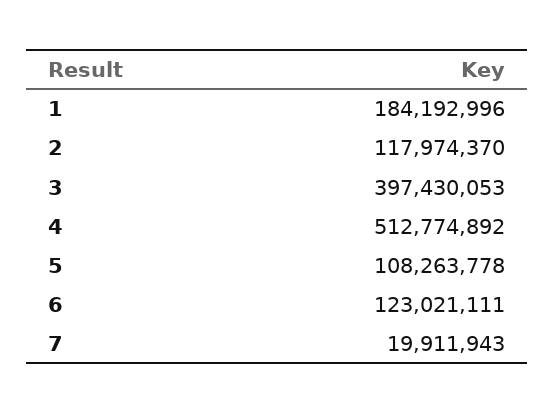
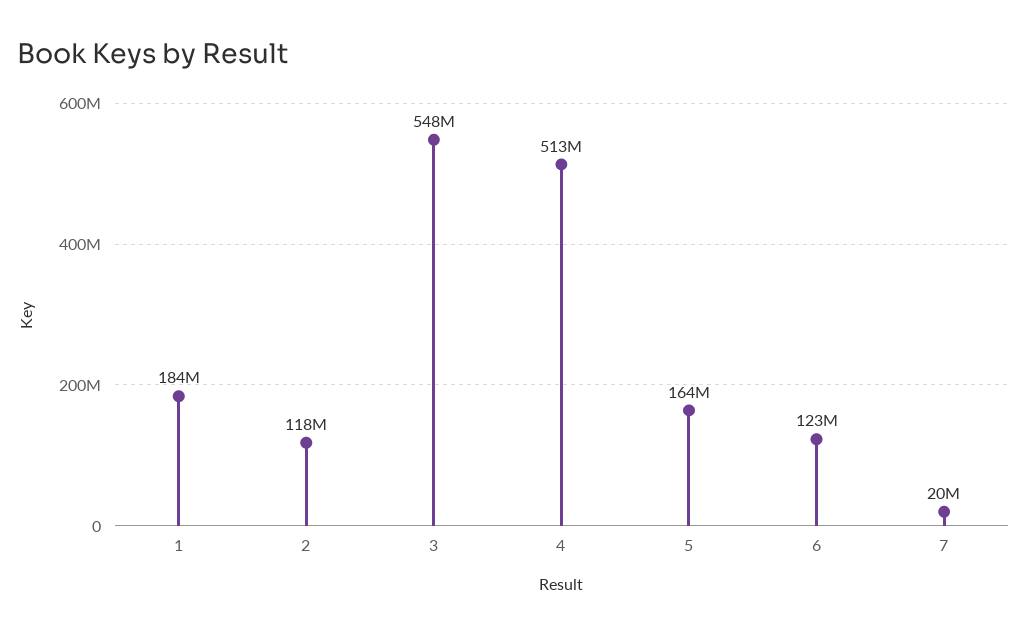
3: 397430053 -> 548000000
5: 108263778 -> 164000000

